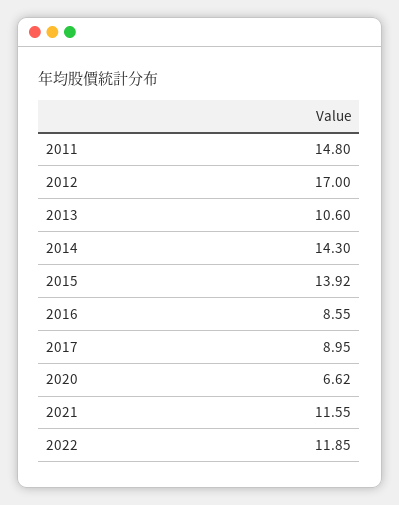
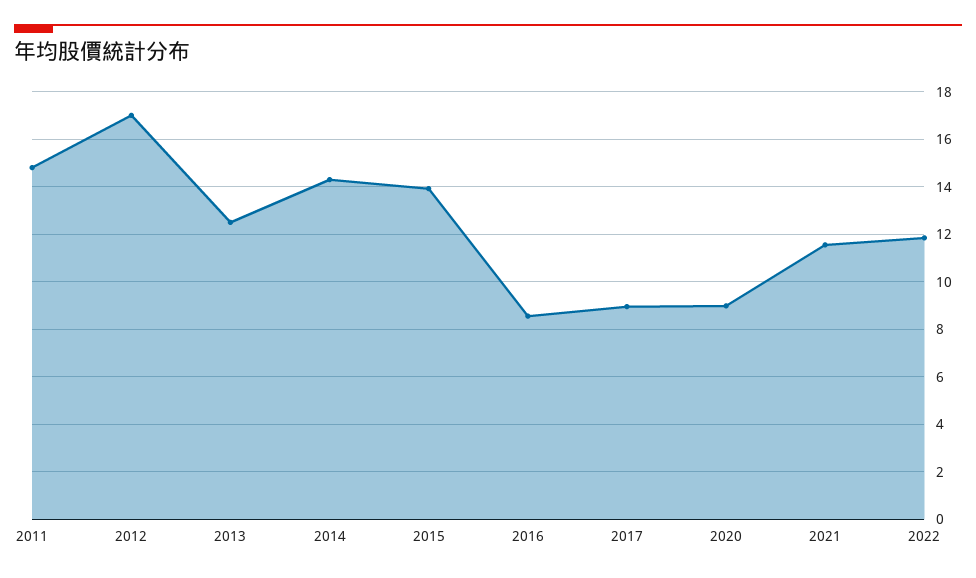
2013: 10.6 -> 12.5
2020: 6.62 -> 9

